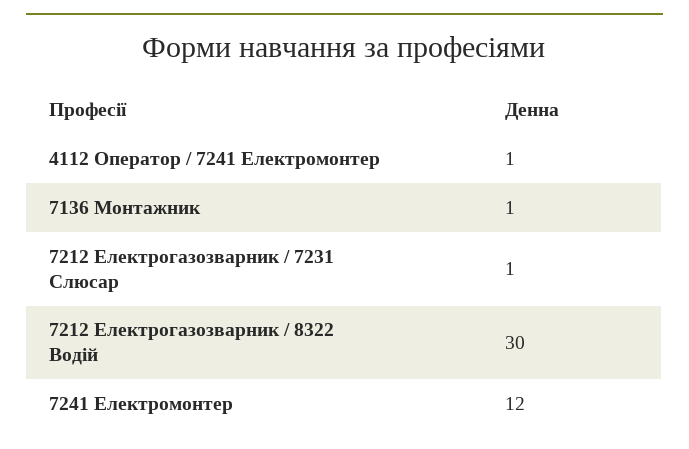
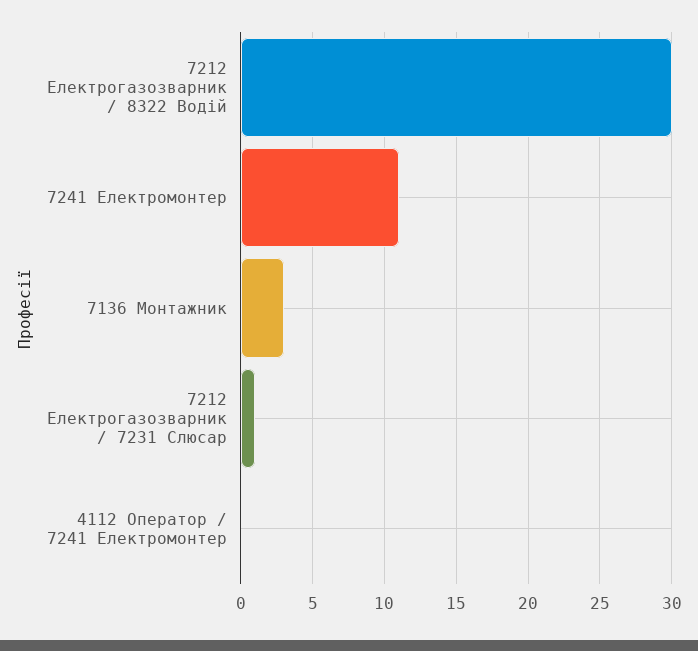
4112 Оператор / 7241 Електромонтер: 1 -> 0
7136 Монтажник: 1 -> 3
7241 Електромонтер: 12 -> 11

